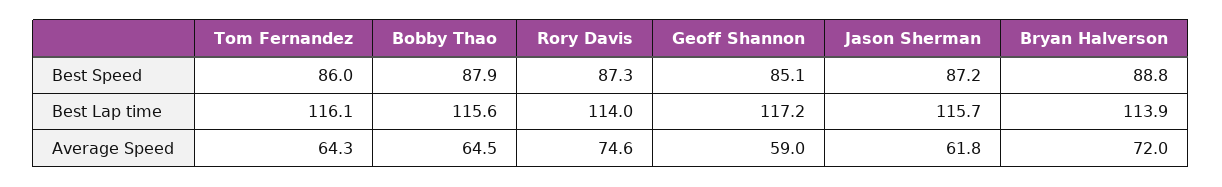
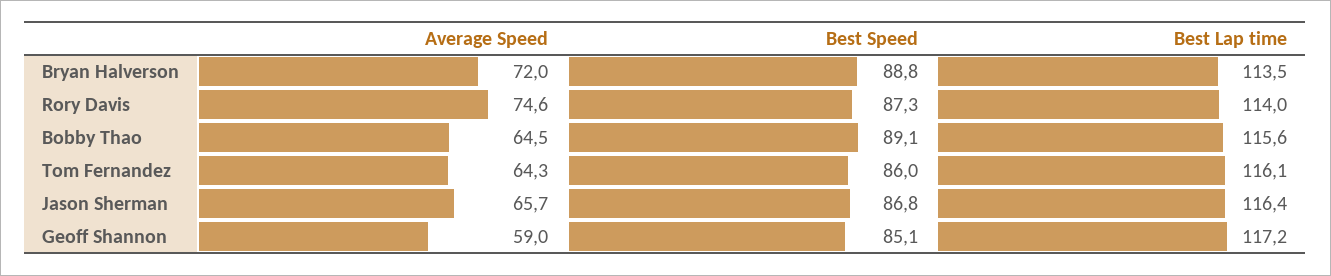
Bobby Thao, Best Speed: 87.9 -> 89.1
Jason Sherman, Best Speed: 87.2 -> 86.8
Jason Sherman, Best Lap time: 115.7 -> 116.4
Bryan Halverson, Best Lap time: 113.9 -> 113.5
Jason Sherman, Average Speed: 61.8 -> 65.7

